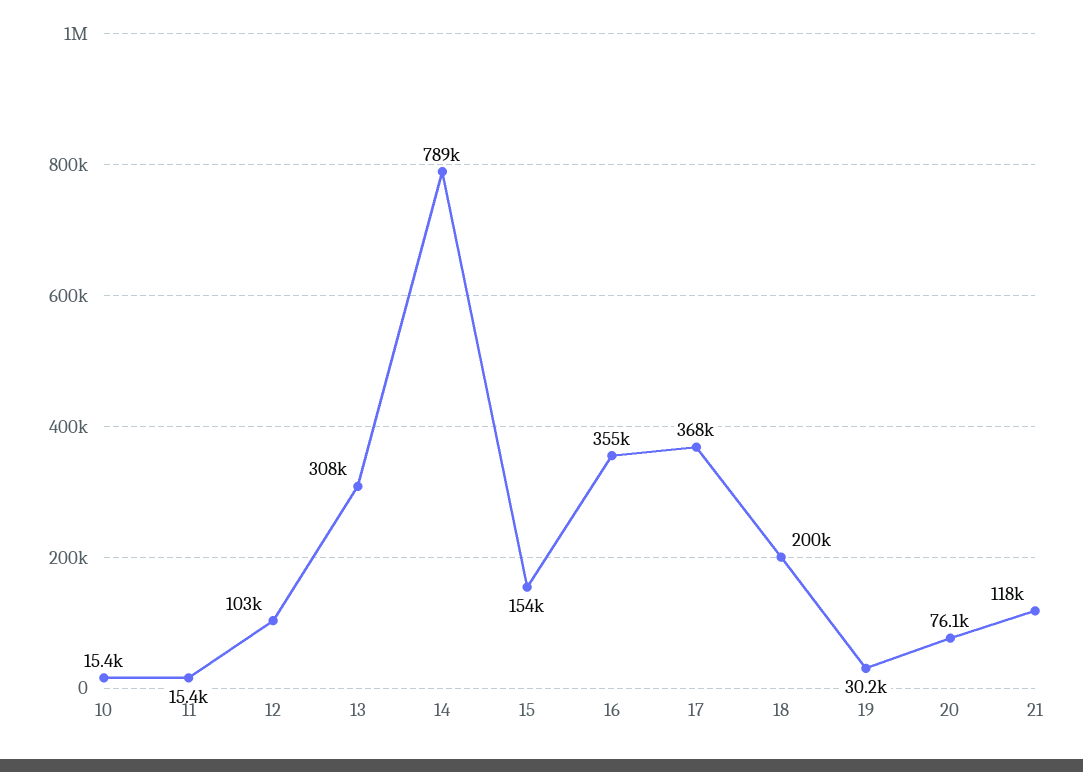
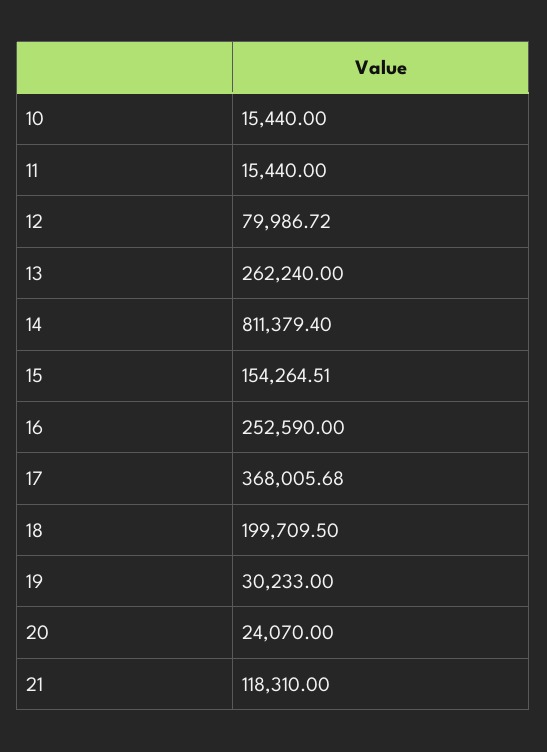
12: 103000 -> 79986.72
13: 308000 -> 262240
14: 789000 -> 811379.4
16: 355000 -> 252590
20: 76100 -> 24070

